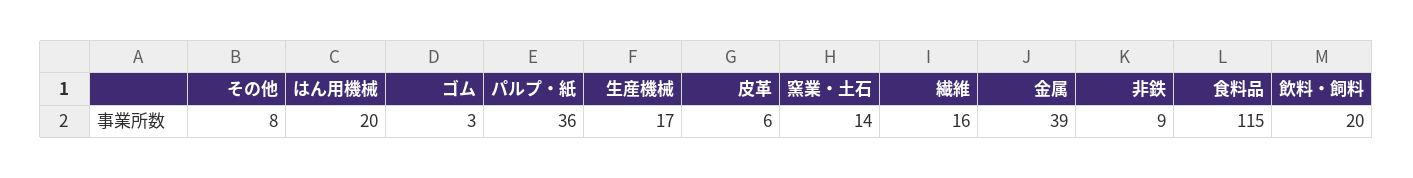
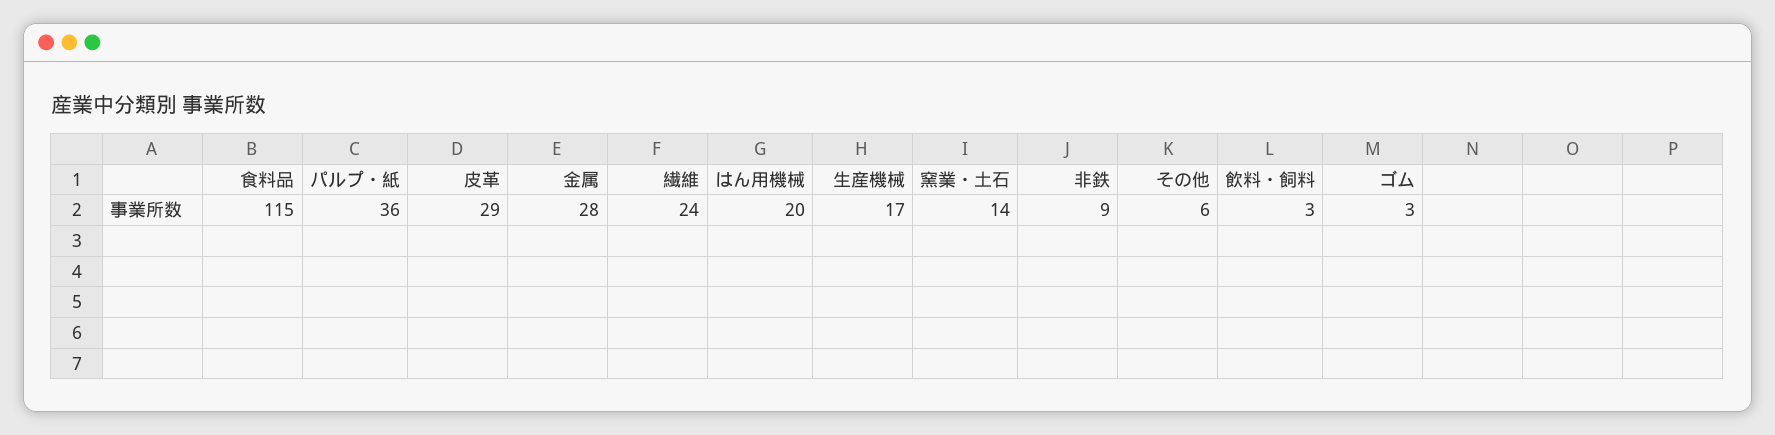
その他: 8 -> 6
皮革: 6 -> 29
繊維: 16 -> 24
金属: 39 -> 28
飲料・飼料: 20 -> 3

